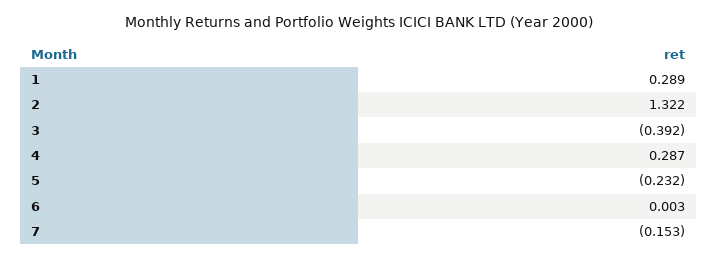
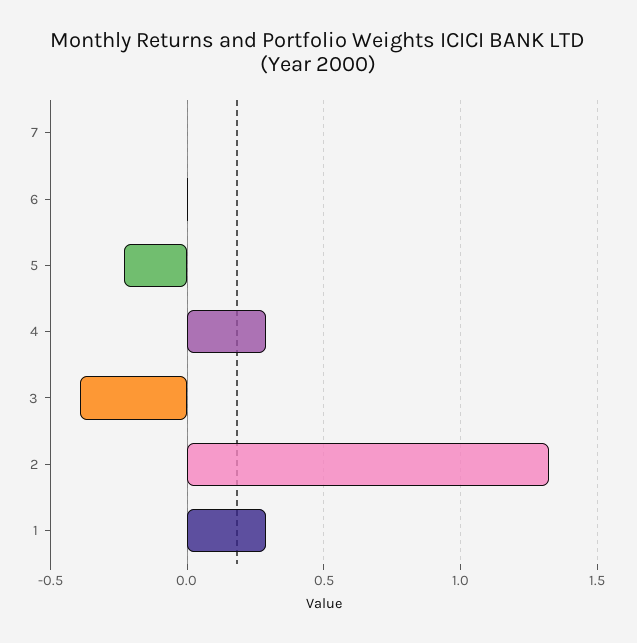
7: -0.153 -> 0

